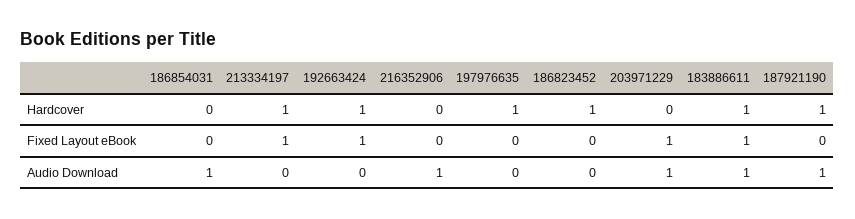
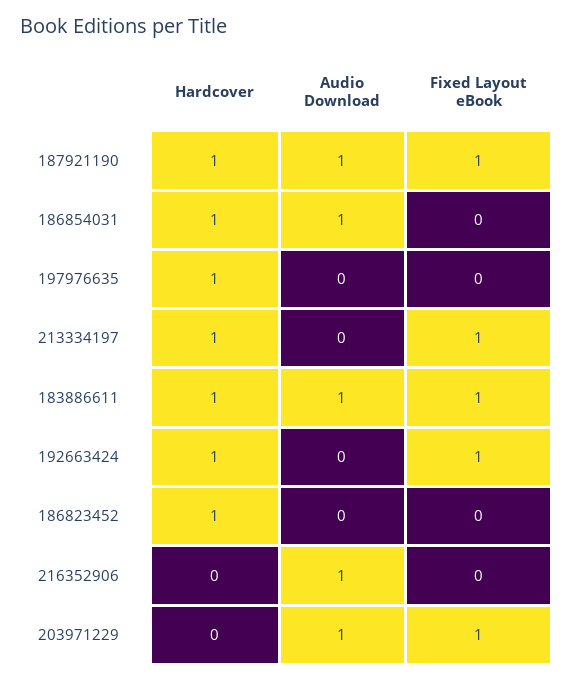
186854031, Hardcover: 0 -> 1
187921190, Fixed Layout eBook: 0 -> 1

